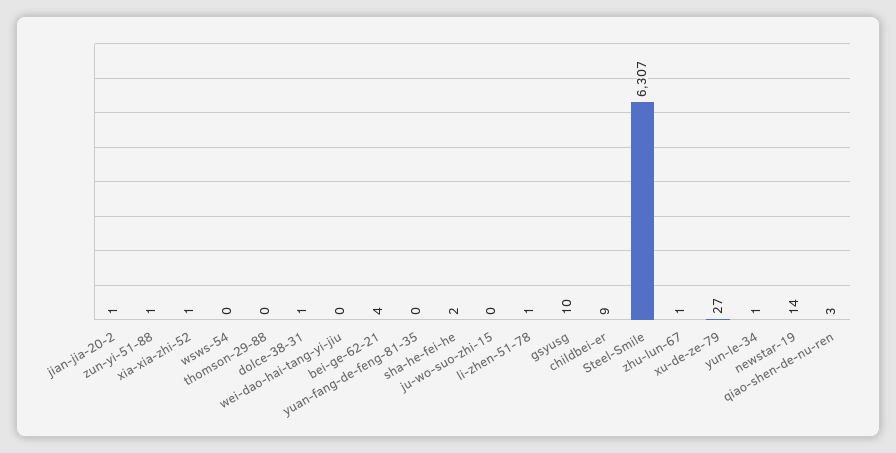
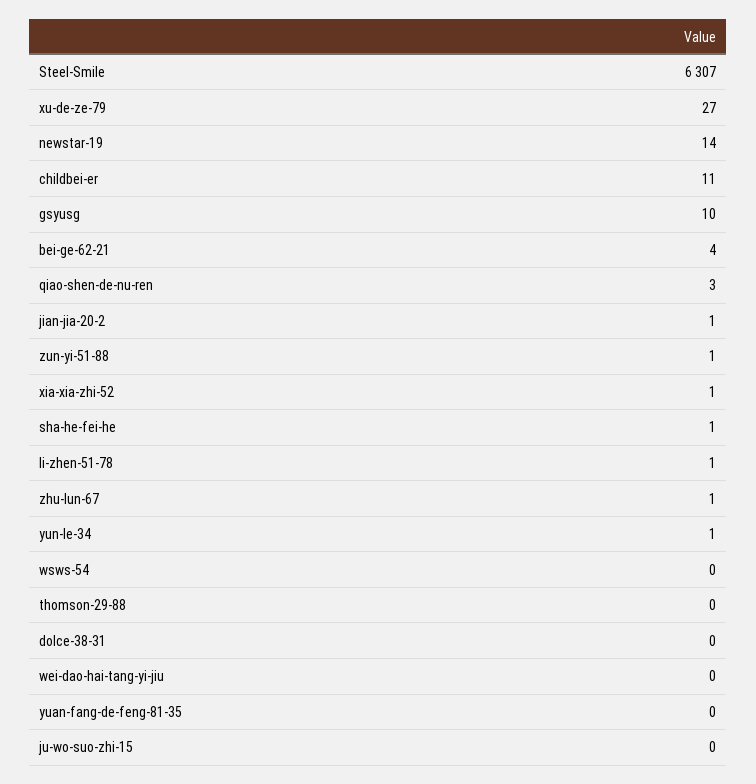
dolce-38-31: 1 -> 0
sha-he-fei-he: 2 -> 1
childbei-er: 9 -> 11

